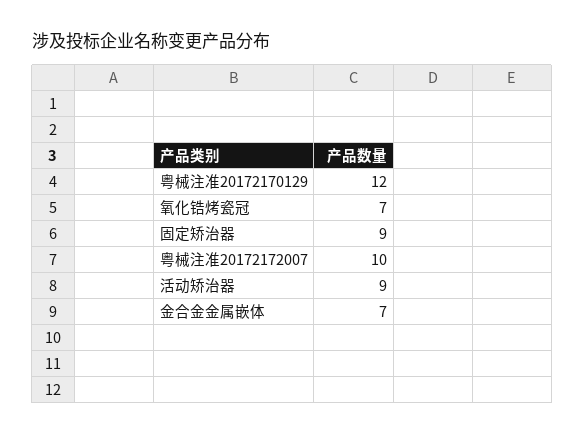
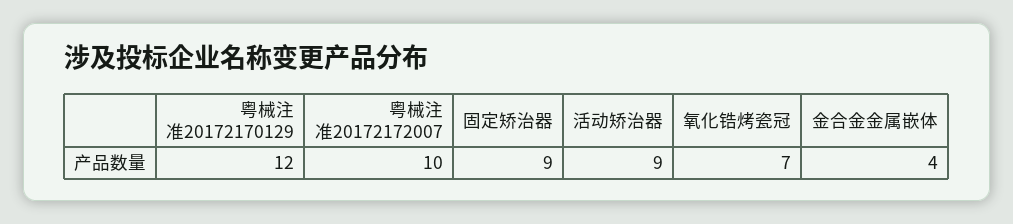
金合金金属嵌体: 7 -> 4

